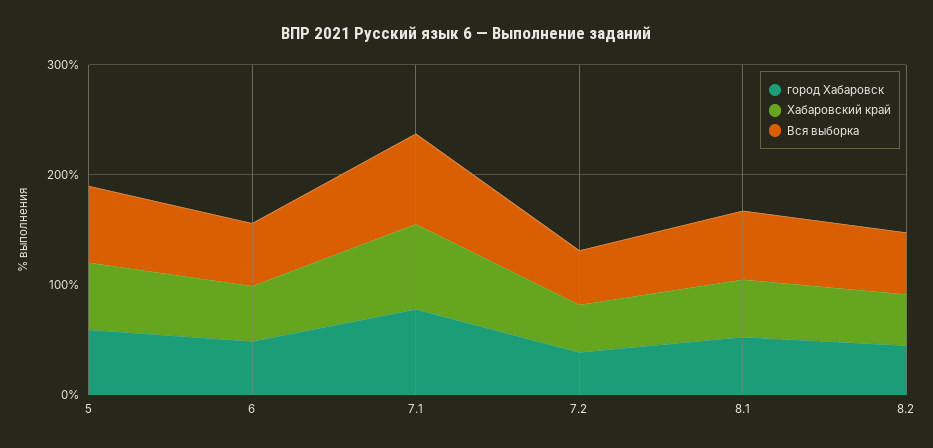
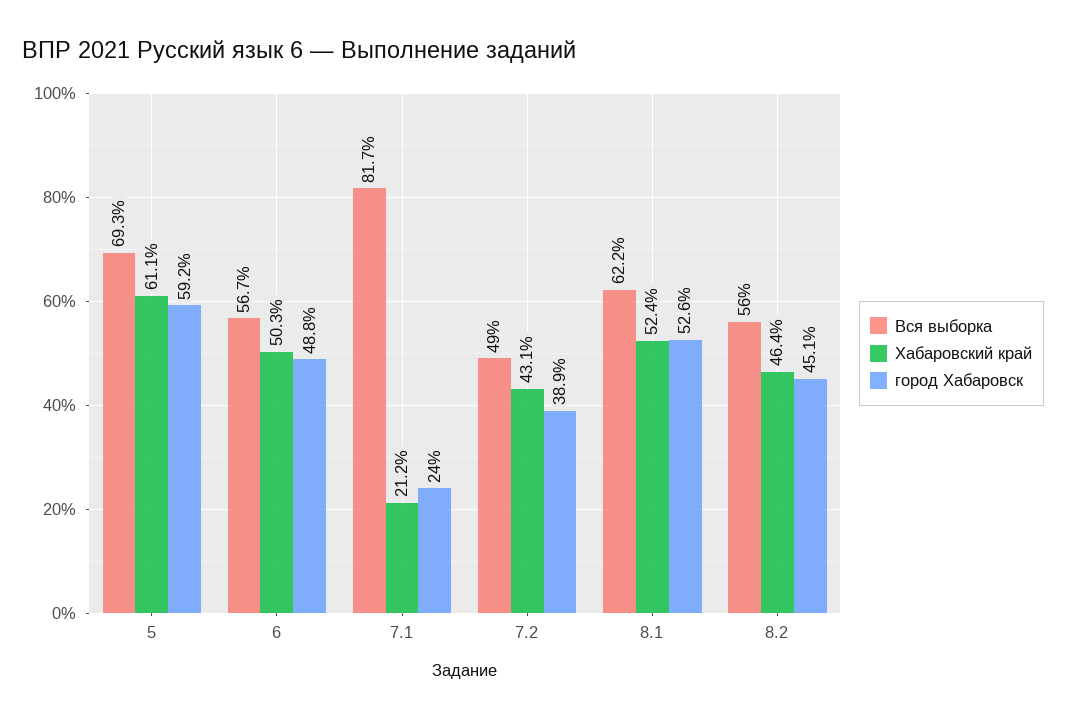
город Хабаровск, 7.1: 80 -> 24
Хабаровский край, 7.1: 80 -> 21.2

